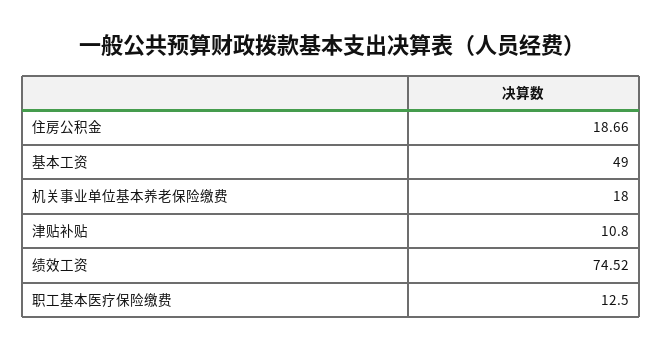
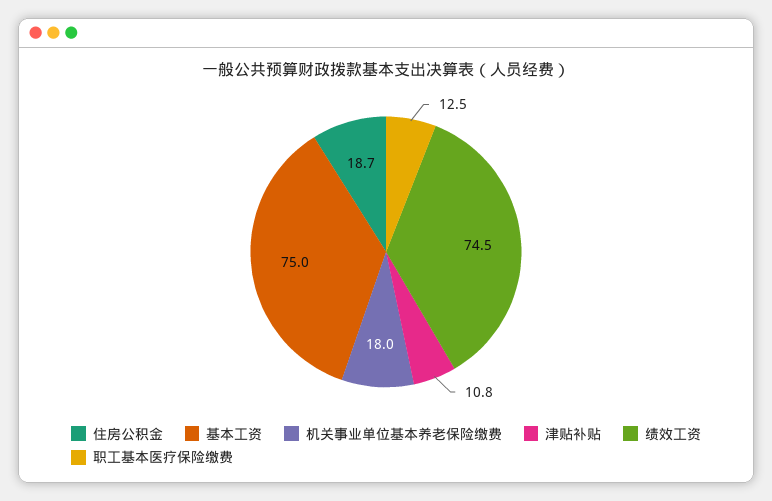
基本工资: 49 -> 75

